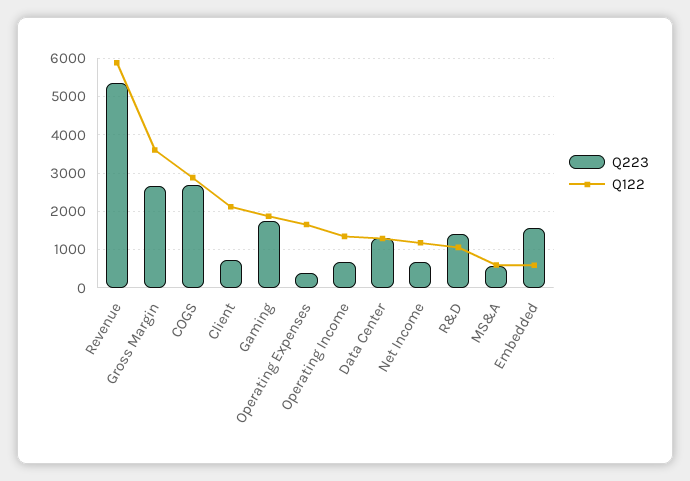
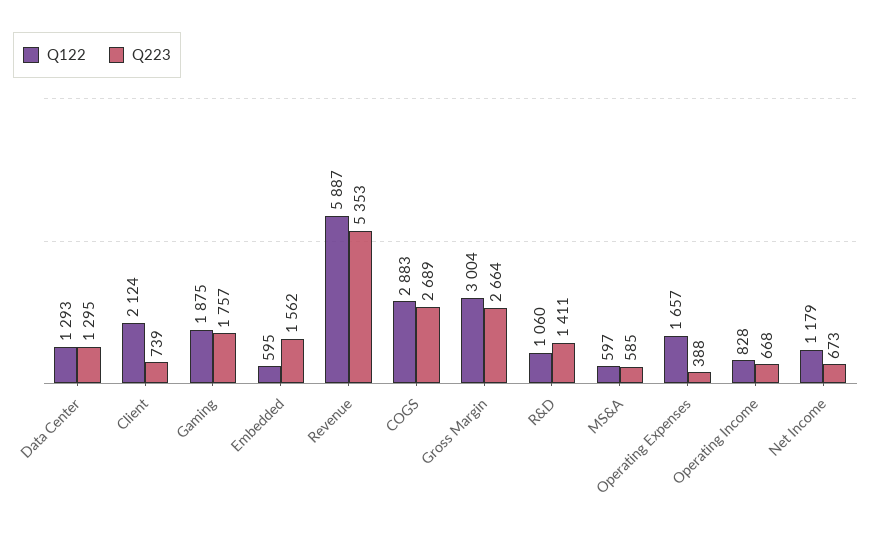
Q122, Gross Margin: 3600 -> 3004
Q122, Operating Income: 1400 -> 828

